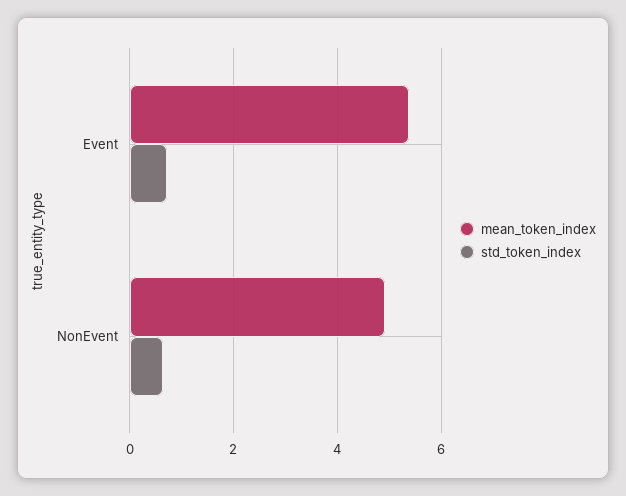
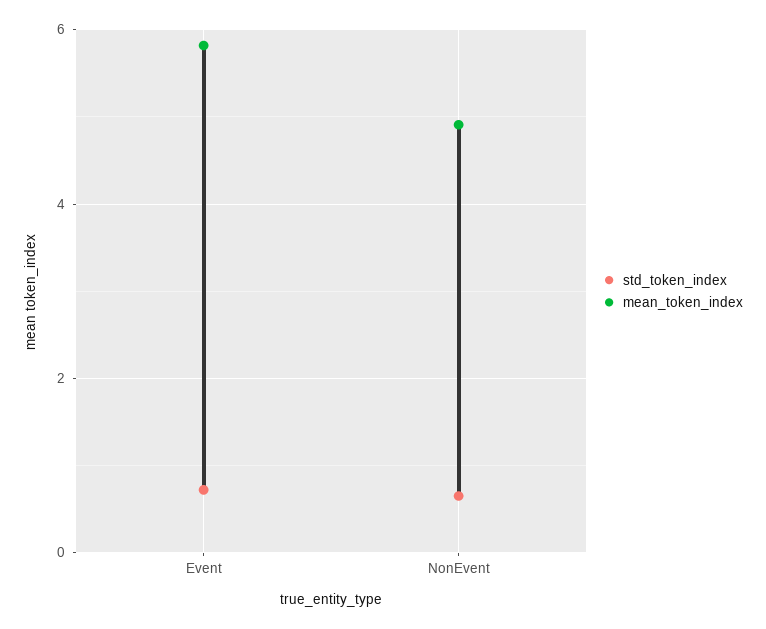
mean_token_index, Event: 5.4 -> 5.8

